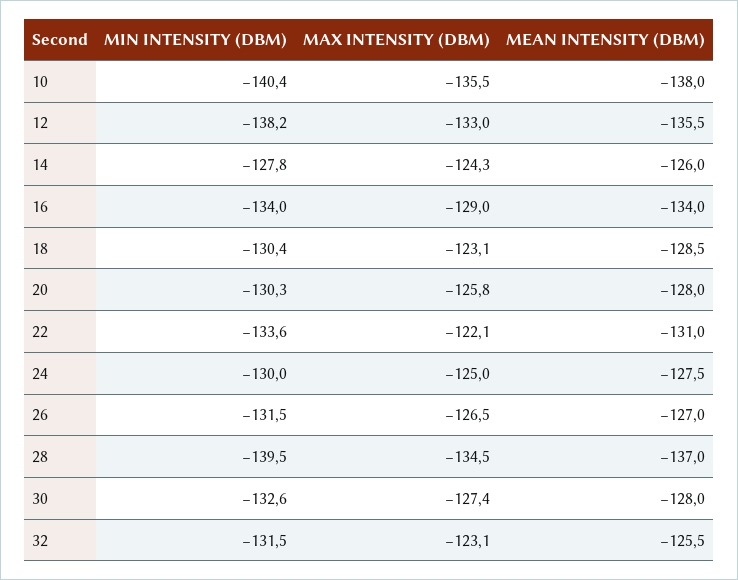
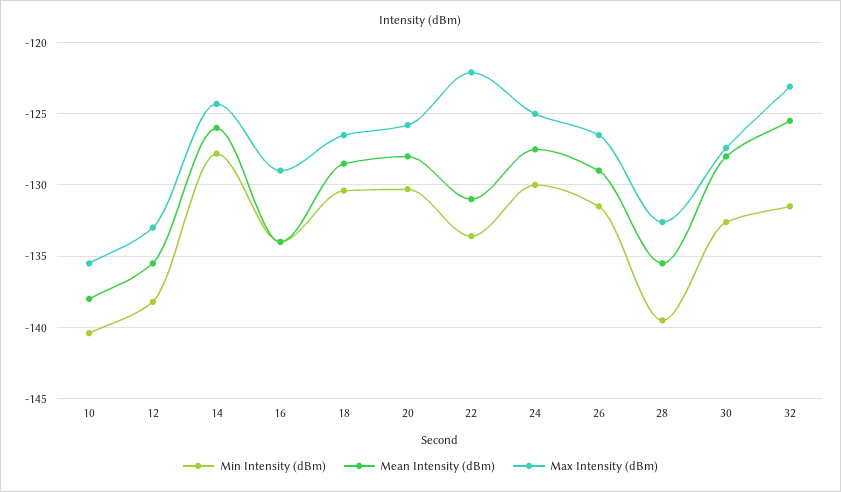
MAX INTENSITY (DBM), 18: -123.1 -> -126.5
MEAN INTENSITY (DBM), 26: -127 -> -129
MAX INTENSITY (DBM), 28: -134.5 -> -132.5
MEAN INTENSITY (DBM), 28: -137 -> -135.5

